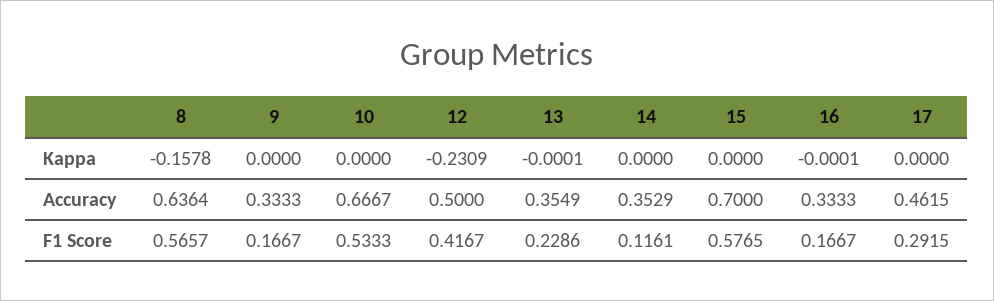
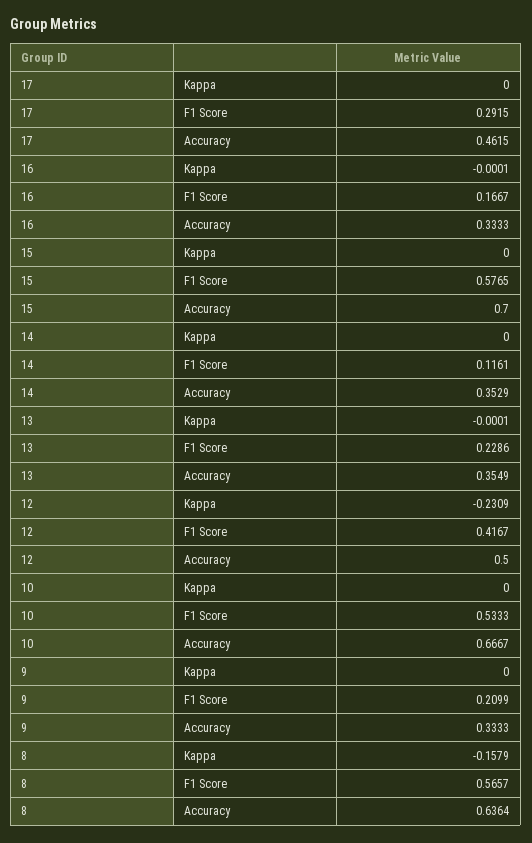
8, Kappa: -0.1578 -> -0.1579
9, F1 Score: 0.1667 -> 0.2099

